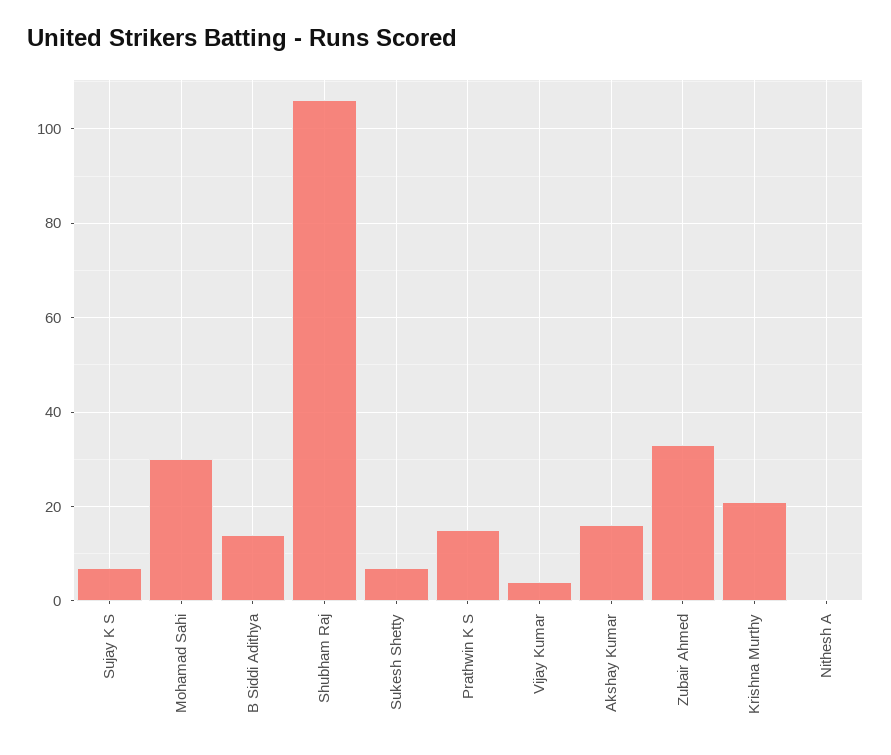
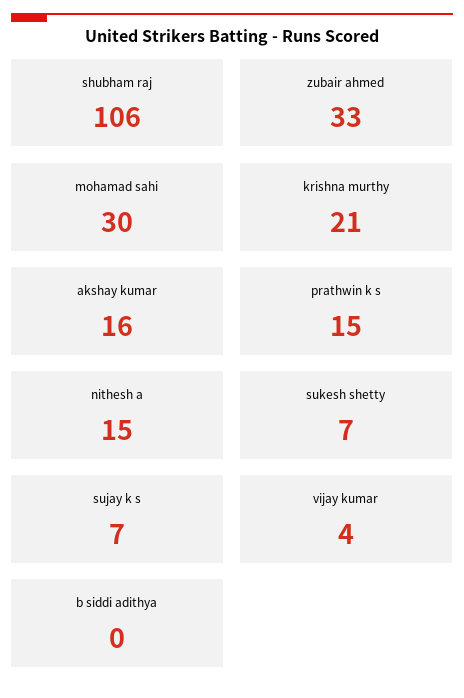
B Siddi Adithya: 15 -> 0
Nithesh A: 0 -> 15

